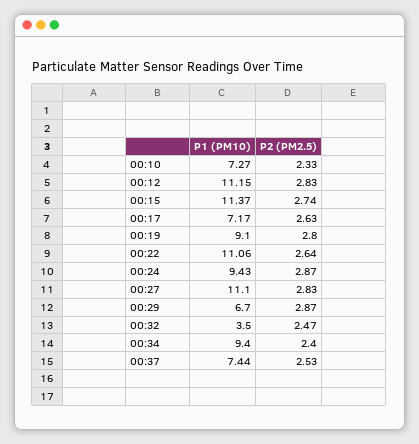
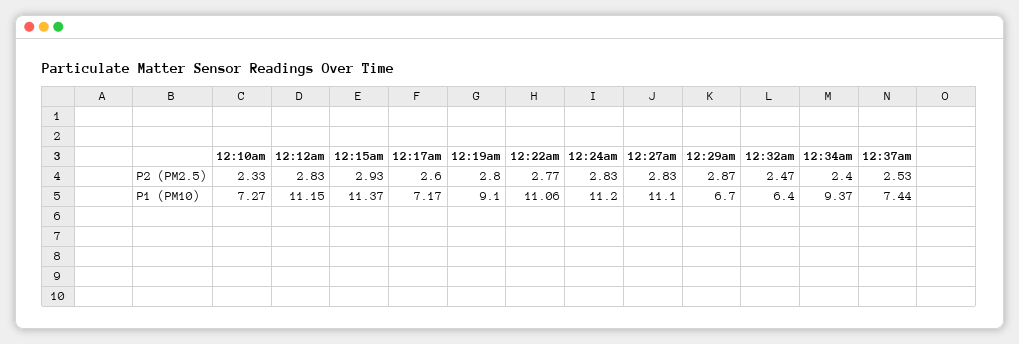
P2 (PM2.5), 00:15: 2.74 -> 2.93
P2 (PM2.5), 00:17: 2.63 -> 2.6
P2 (PM2.5), 00:22: 2.64 -> 2.77
P1 (PM10), 00:24: 9.43 -> 11.2
P2 (PM2.5), 00:24: 2.87 -> 2.83
P1 (PM10), 00:32: 3.5 -> 6.4
P1 (PM10), 00:34: 9.4 -> 9.37

